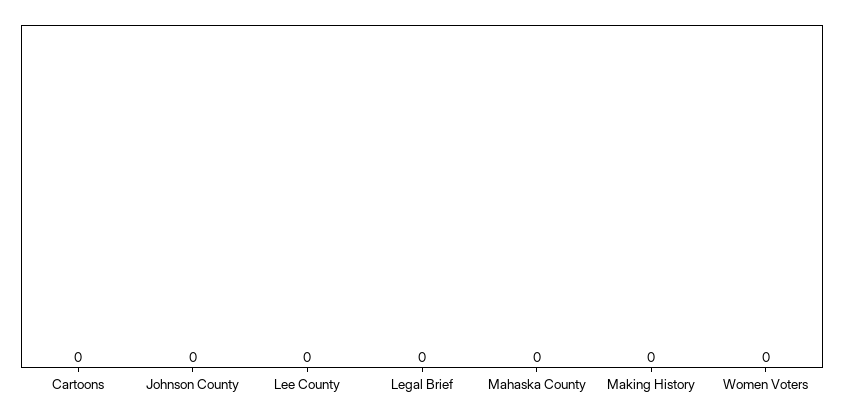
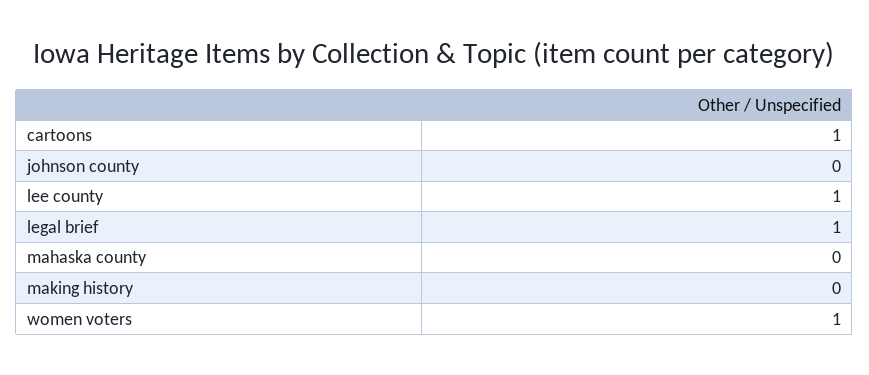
Cartoons: 0 -> 1
Lee County: 0 -> 1
Legal Brief: 0 -> 1
Women Voters: 0 -> 1

